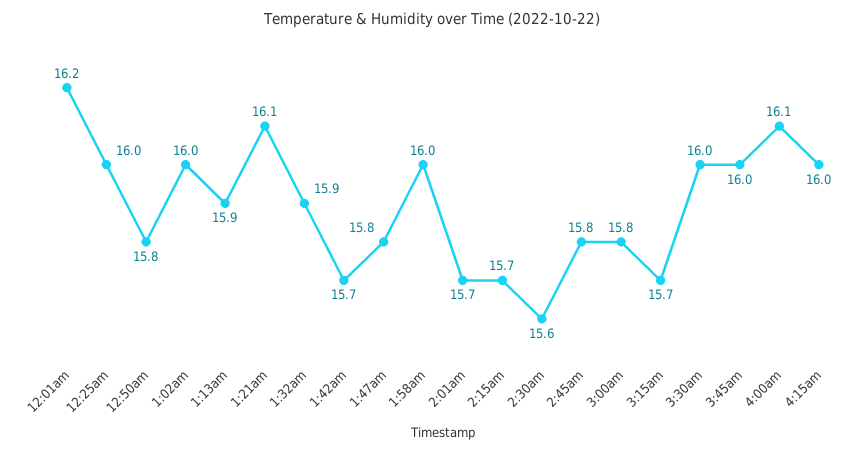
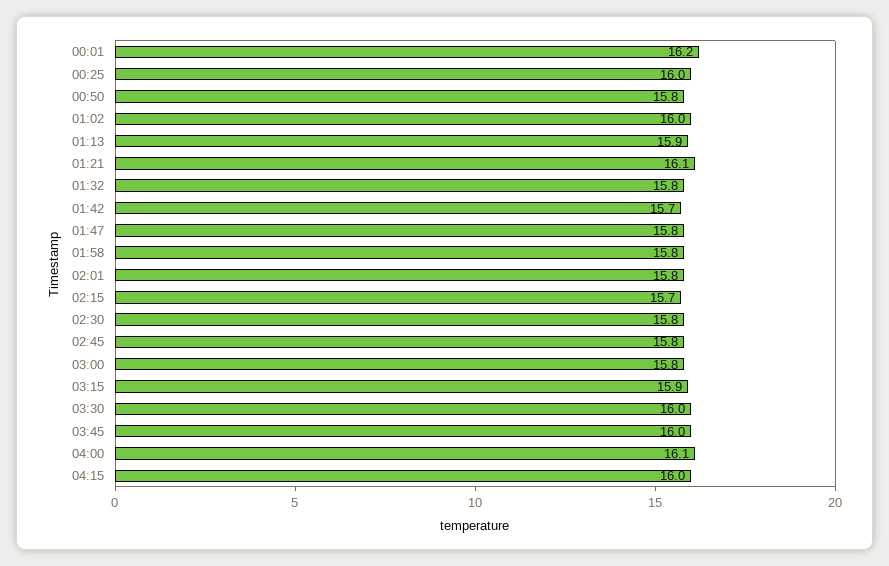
1:32am: 15.9 -> 15.8
1:58am: 16 -> 15.8
2:01am: 15.7 -> 15.8
2:30am: 15.6 -> 15.8
3:15am: 15.7 -> 15.9

